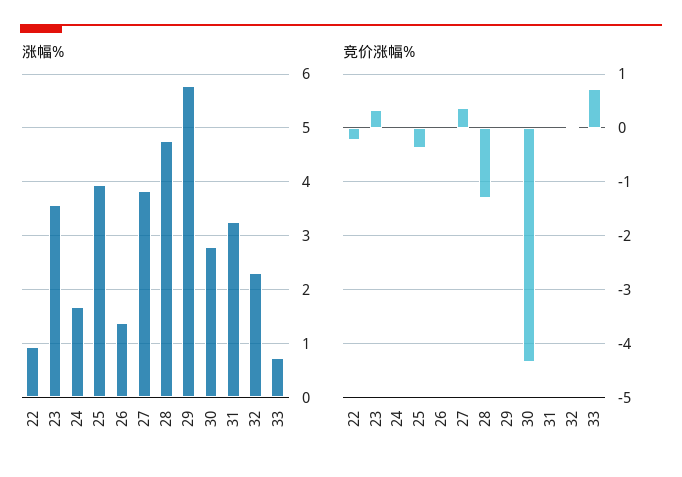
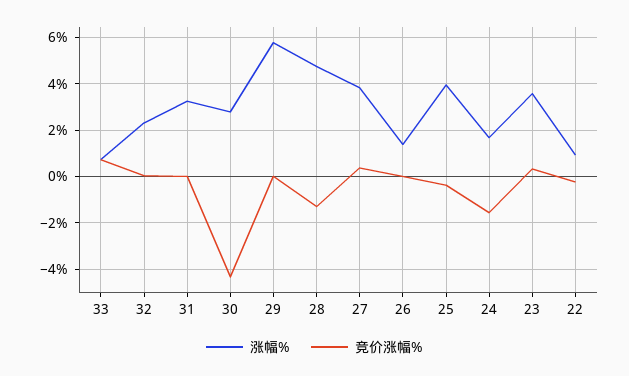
竞价涨幅%, 24: 0 -> -1.5

